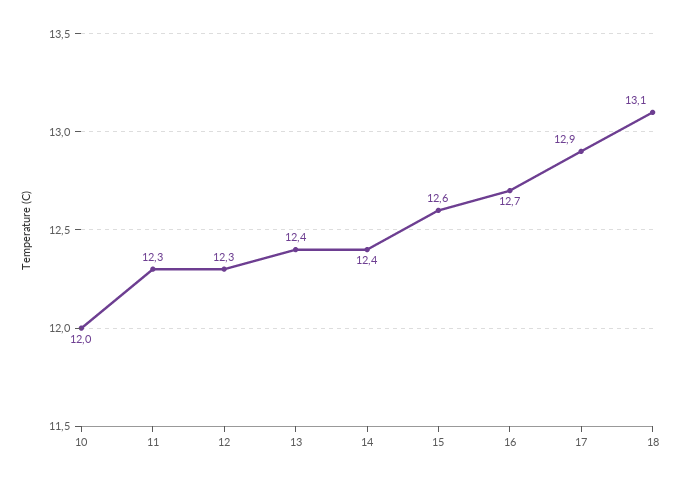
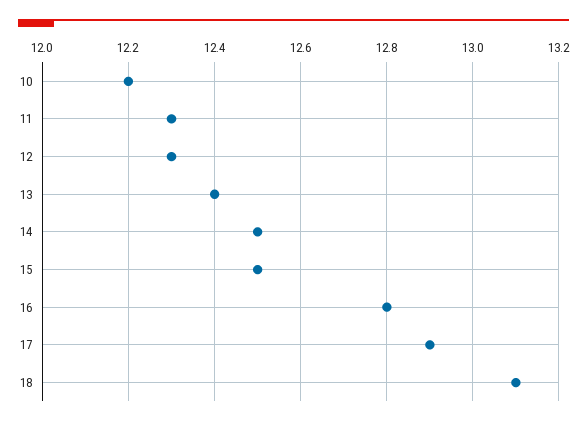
10: 12 -> 12.2
14: 12.4 -> 12.5
15: 12.6 -> 12.5
16: 12.7 -> 12.8

